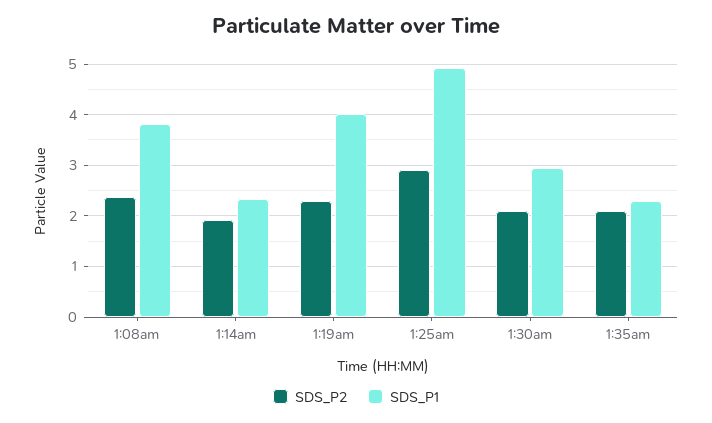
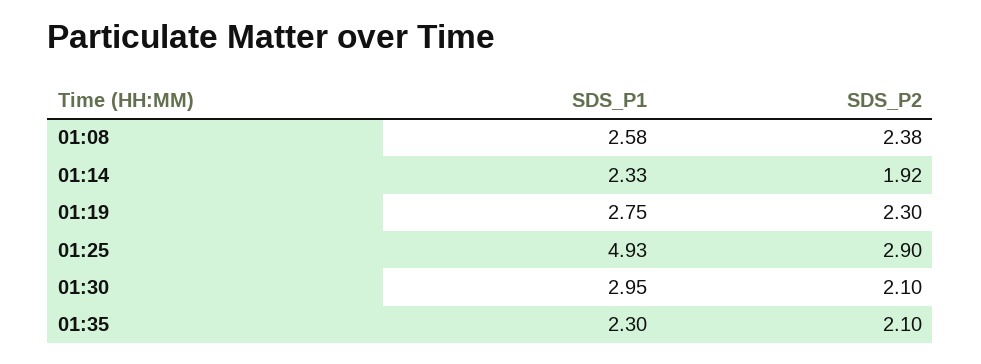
SDS_P1, 1:08am: 3.8 -> 2.58
SDS_P1, 1:19am: 4 -> 2.75

